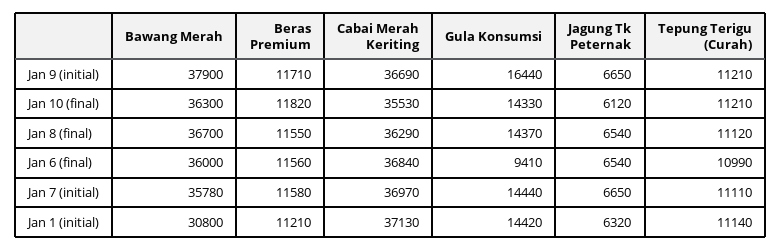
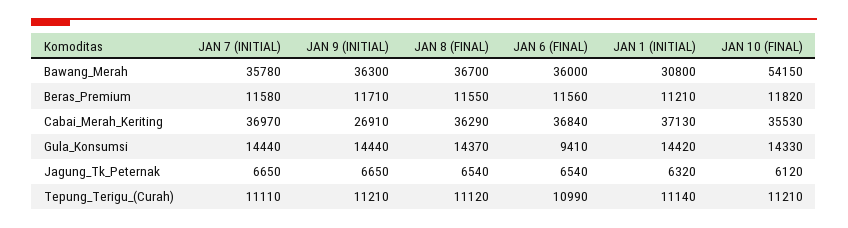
Bawang Merah, Jan 9 (initial): 37900 -> 36300
Cabai Merah Keriting, Jan 9 (initial): 36690 -> 26910
Gula Konsumsi, Jan 9 (initial): 16440 -> 14440
Bawang Merah, Jan 10 (final): 36300 -> 54150

